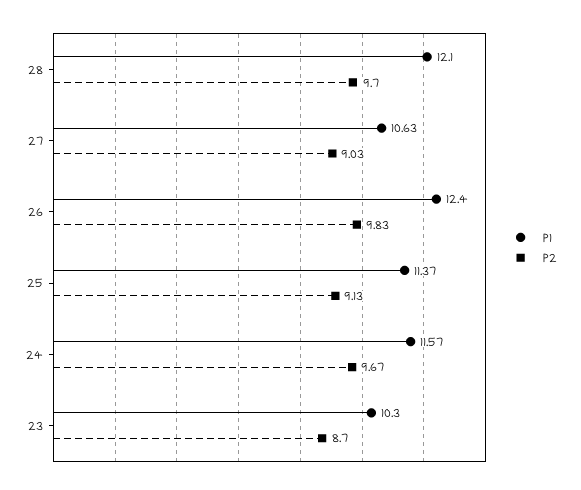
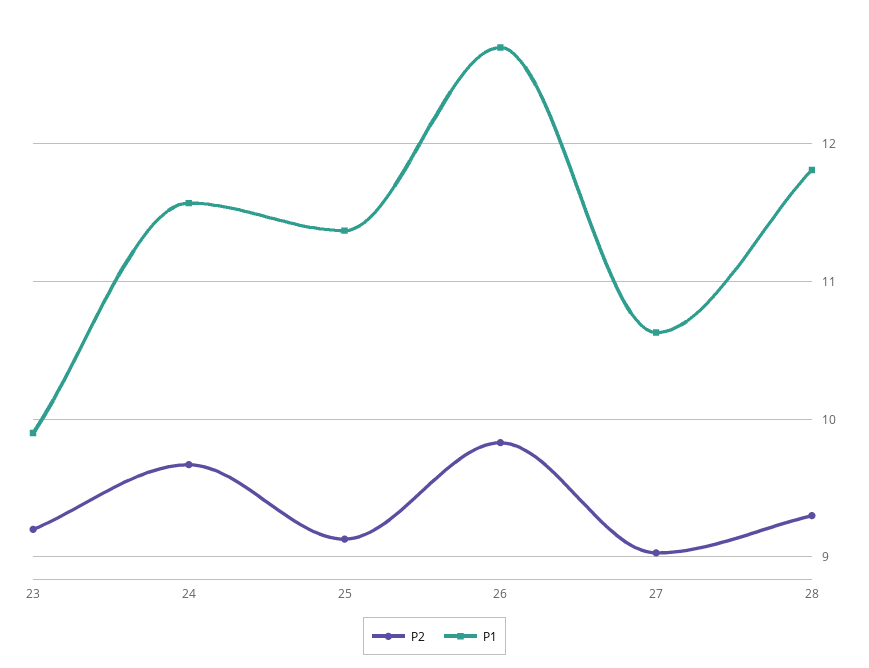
P1, 28: 12.1 -> 11.8
P2, 28: 9.7 -> 9.3
P1, 26: 12.4 -> 12.7
P1, 23: 10.3 -> 9.9
P2, 23: 8.7 -> 9.2

